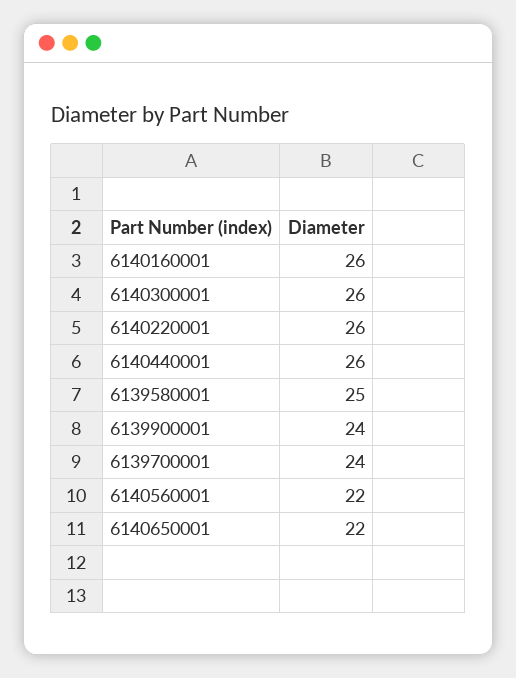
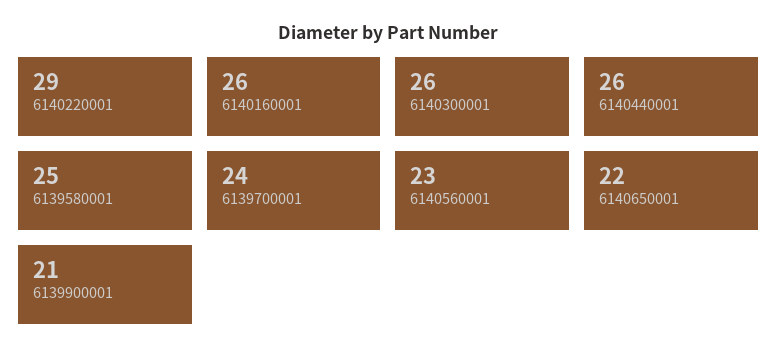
6140220001: 26 -> 29
6139900001: 24 -> 21
6140560001: 22 -> 23

